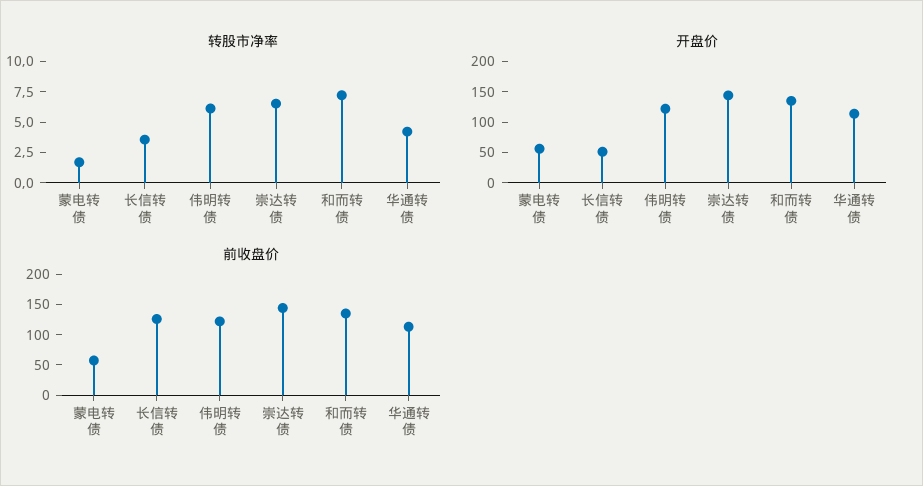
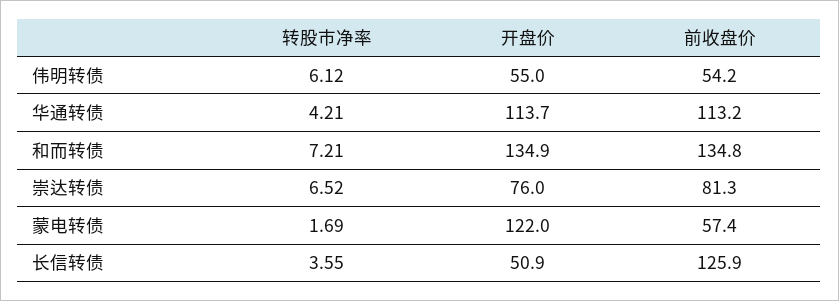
开盘价, 蒙电转债: 50 -> 122
开盘价, 伟明转债: 125 -> 55
开盘价, 崇达转债: 150 -> 76
前收盘价, 伟明转债: 125 -> 54.2
前收盘价, 崇达转债: 150 -> 81.3

